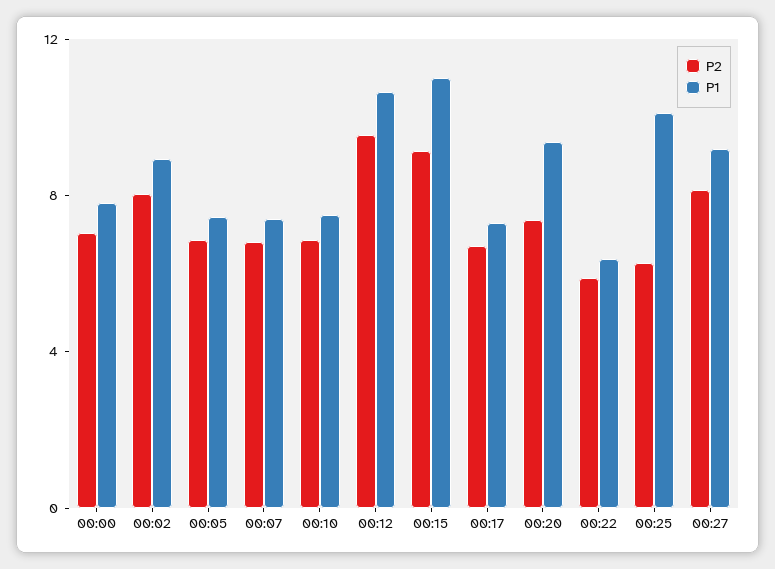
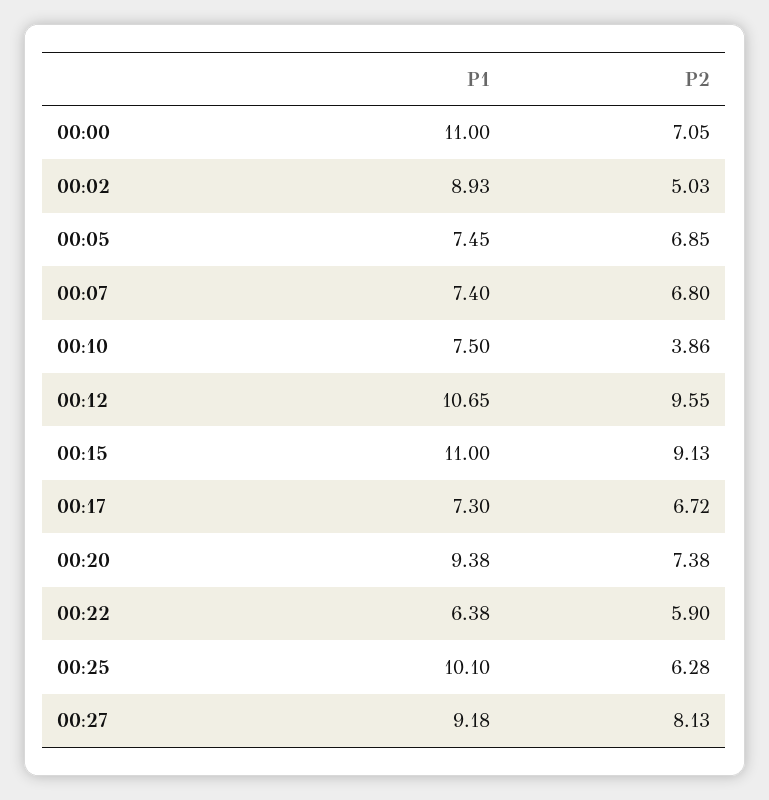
P1, 00:00: 8 -> 11
P2, 00:02: 8 -> 5.03
P2, 00:10: 7 -> 3.86

